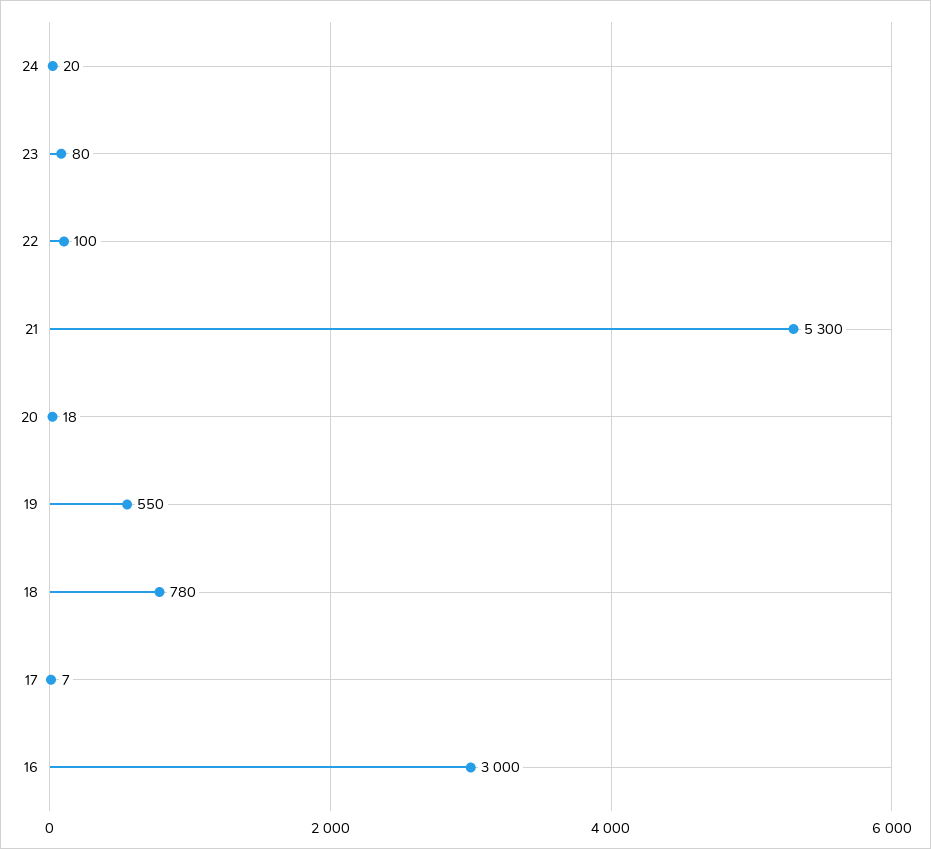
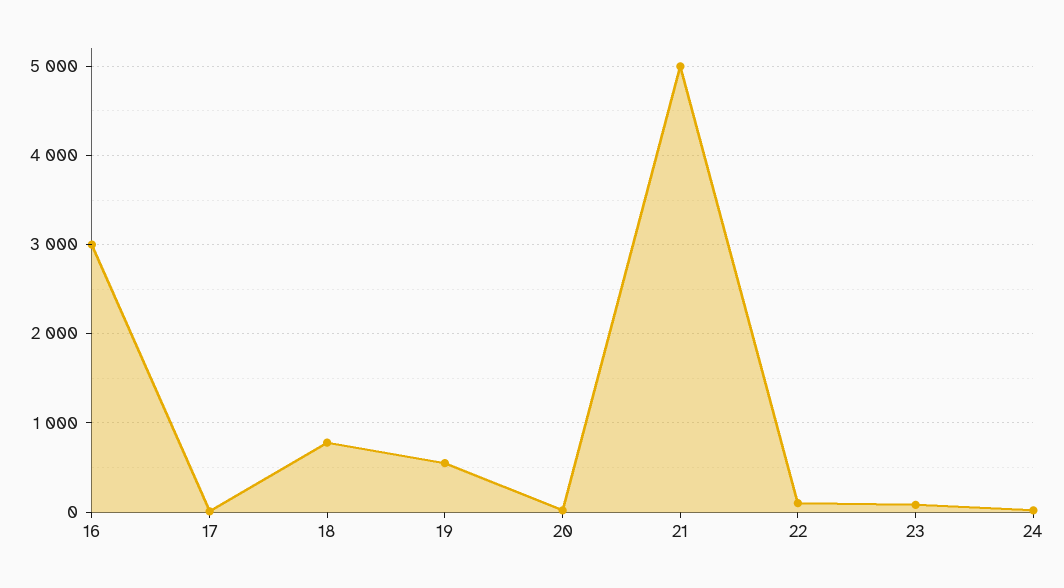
21: 5300 -> 5000

